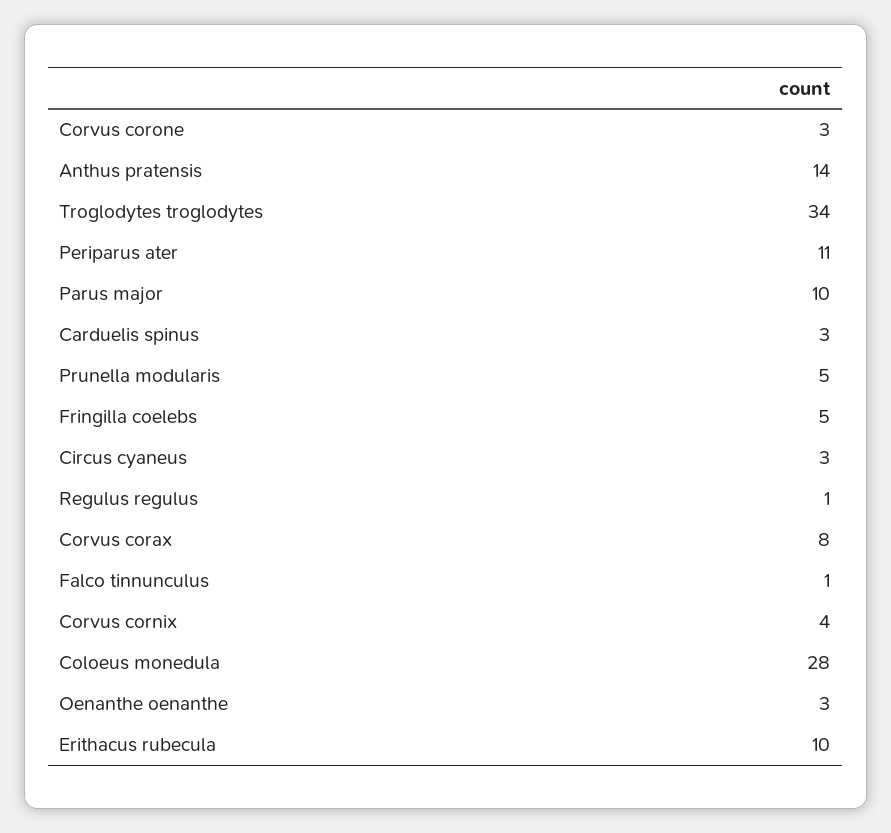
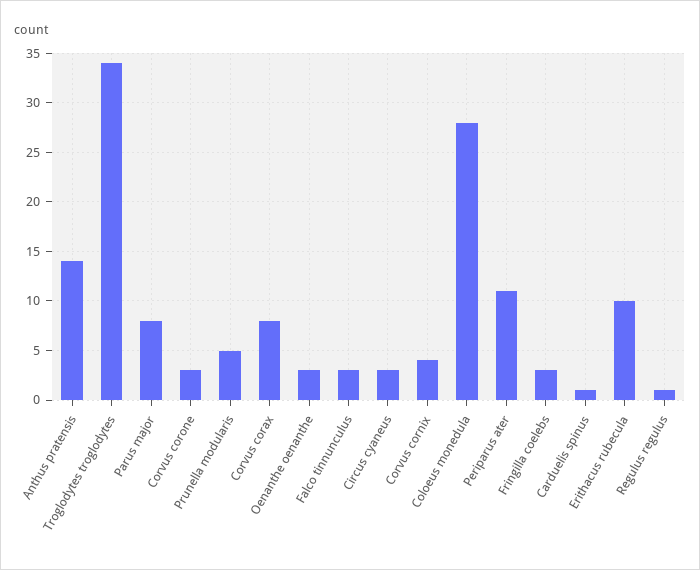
Parus major: 10 -> 8
Carduelis spinus: 3 -> 1
Fringilla coelebs: 5 -> 3
Falco tinnunculus: 1 -> 3

